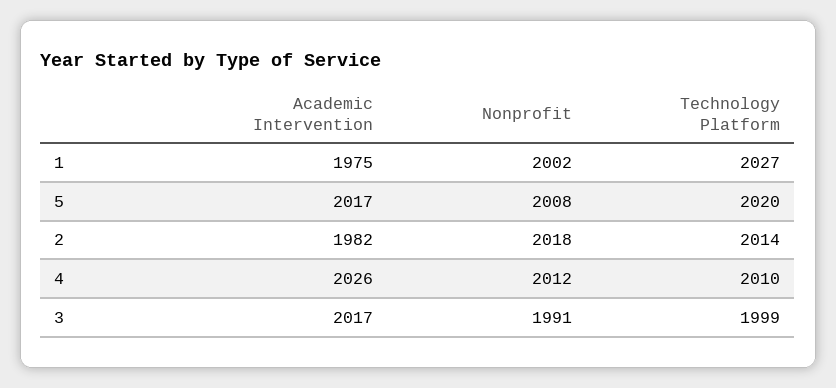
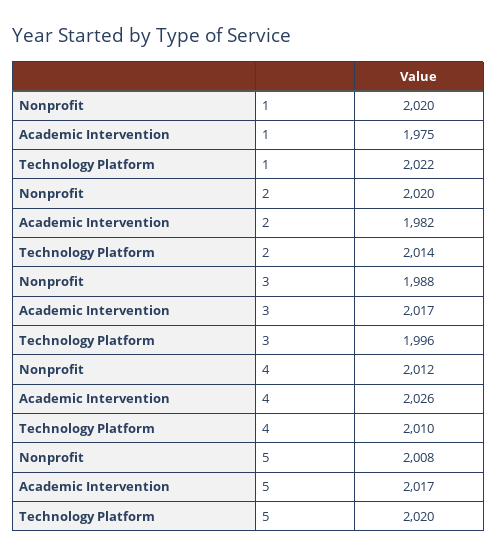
Nonprofit, 1: 2002 -> 2020
Technology Platform, 1: 2027 -> 2022
Nonprofit, 2: 2018 -> 2020
Nonprofit, 3: 1991 -> 1988
Technology Platform, 3: 1999 -> 1996

